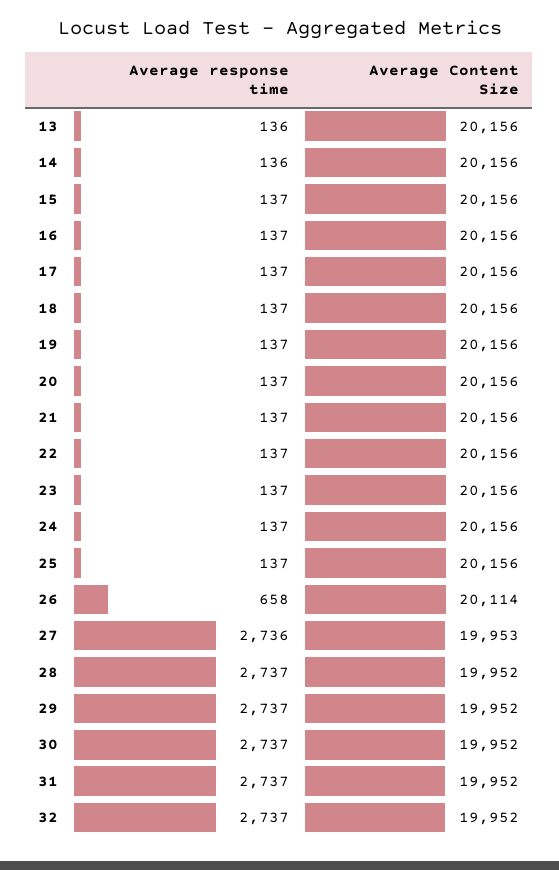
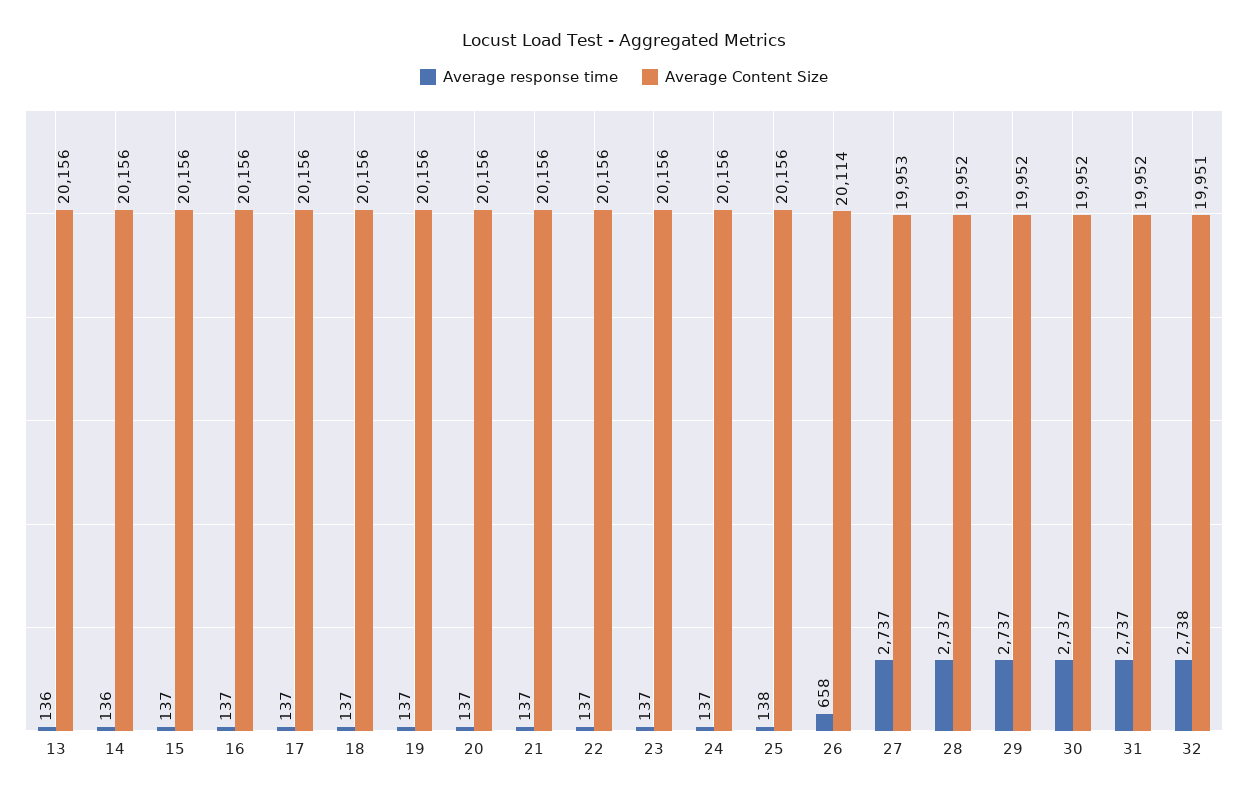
Average response time, 25: 137 -> 138
Average response time, 27: 2736 -> 2737
Average response time, 32: 2737 -> 2738
Average Content Size, 32: 19952 -> 19951

